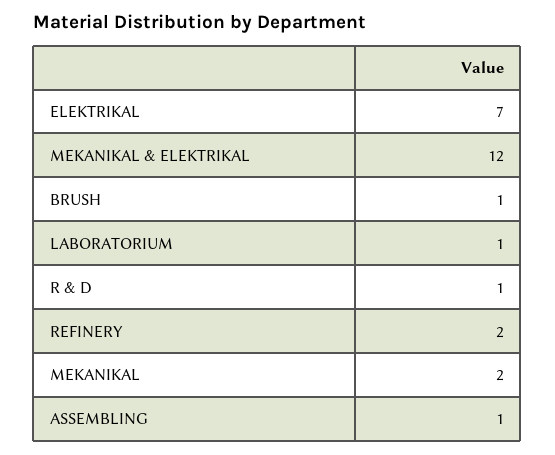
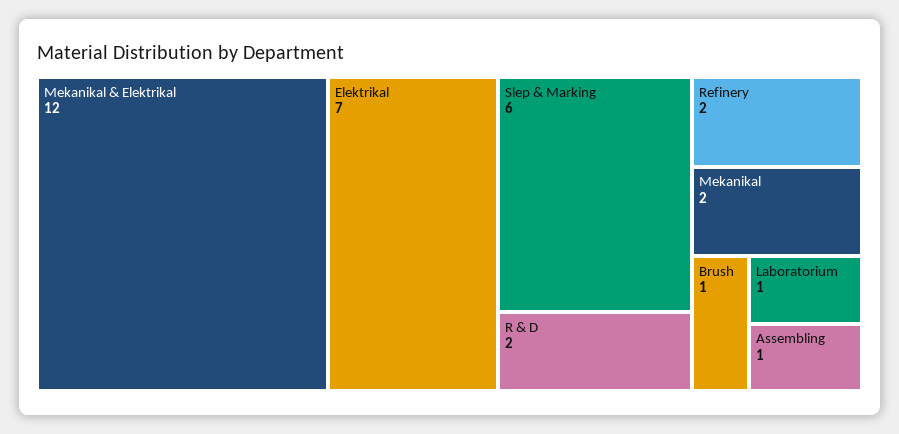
R & D: 1 -> 2
Slep & Marking: none -> 6

